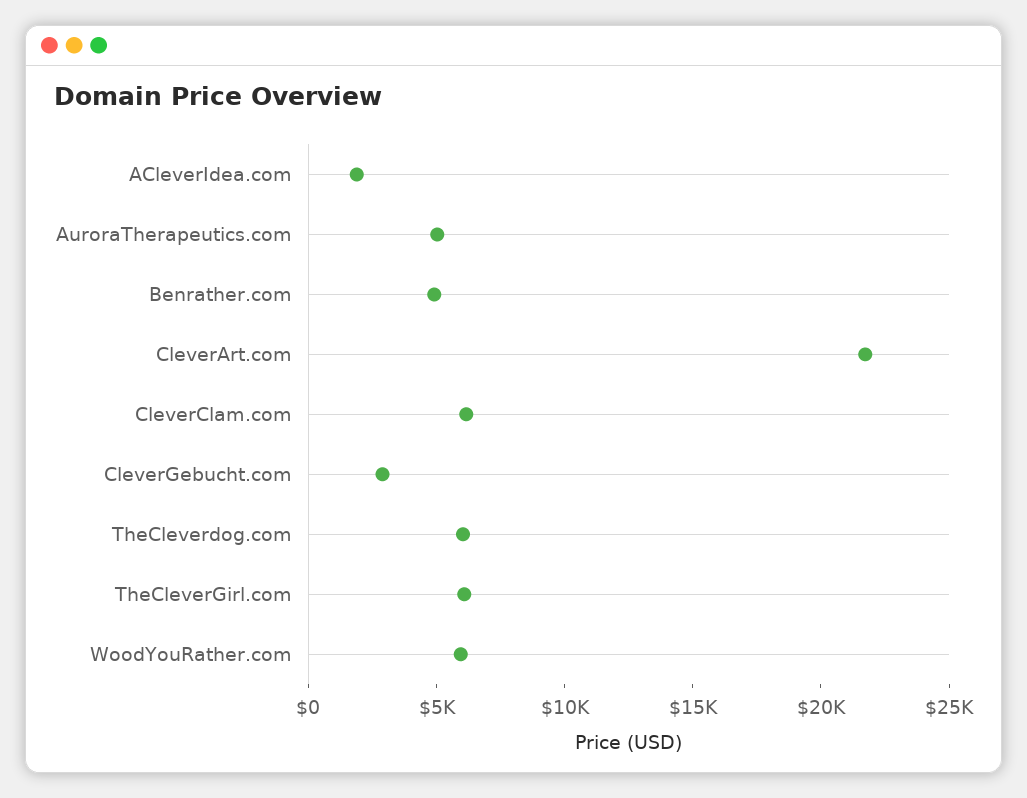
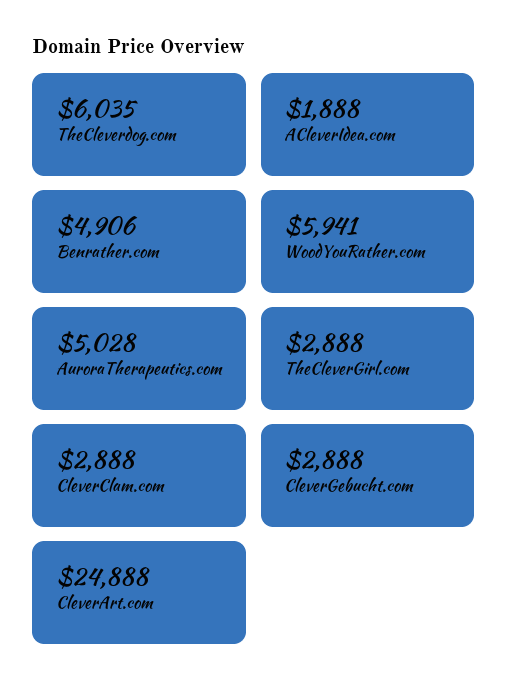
CleverArt.com: 22000 -> 24888
CleverClam.com: 6000 -> 2888
TheCleverGirl.com: 6000 -> 2888

